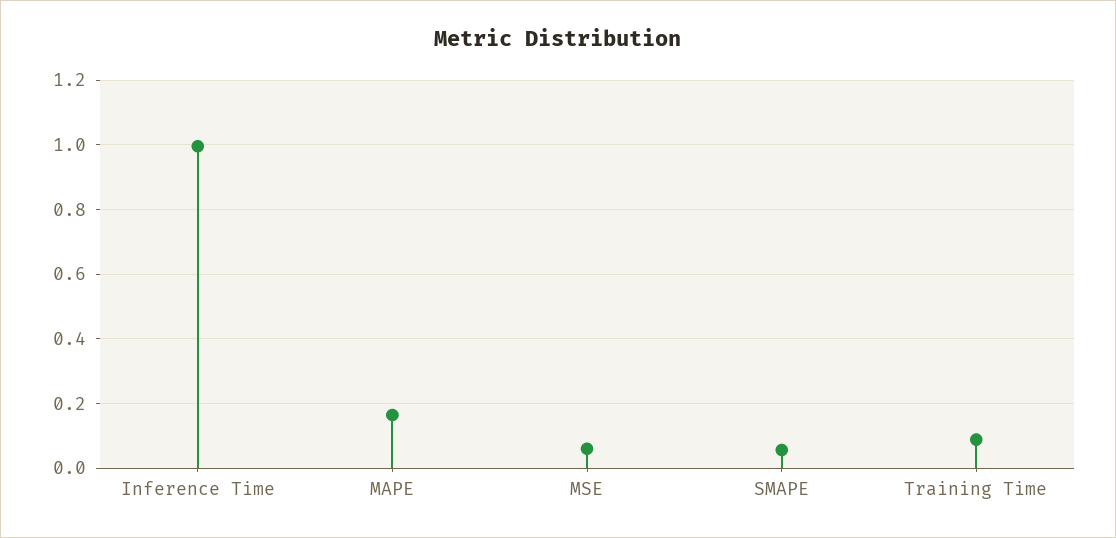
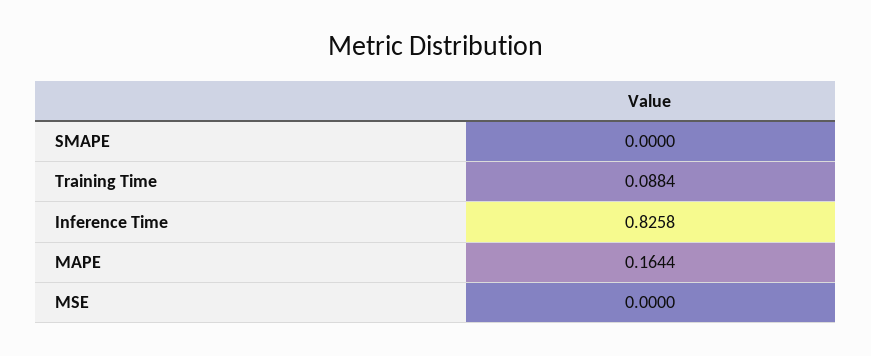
Inference Time: 1 -> 0.8258
MSE: 0.06 -> 0
SMAPE: 0.06 -> 0

